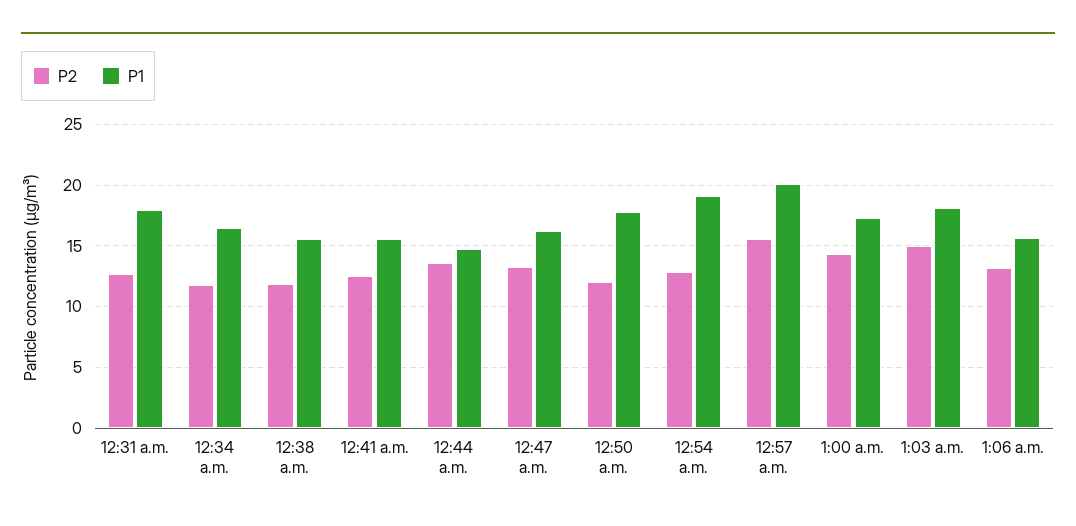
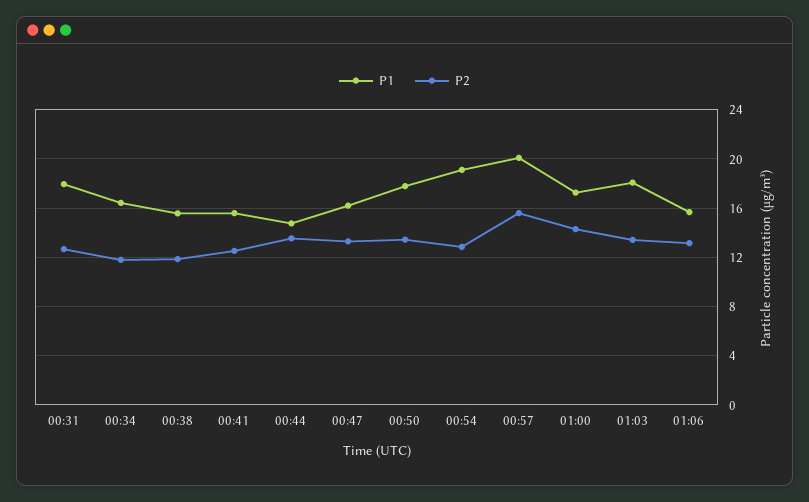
P2, 12:50 a.m.: 12 -> 13.5
P2, 1:03 a.m.: 15 -> 13.5

